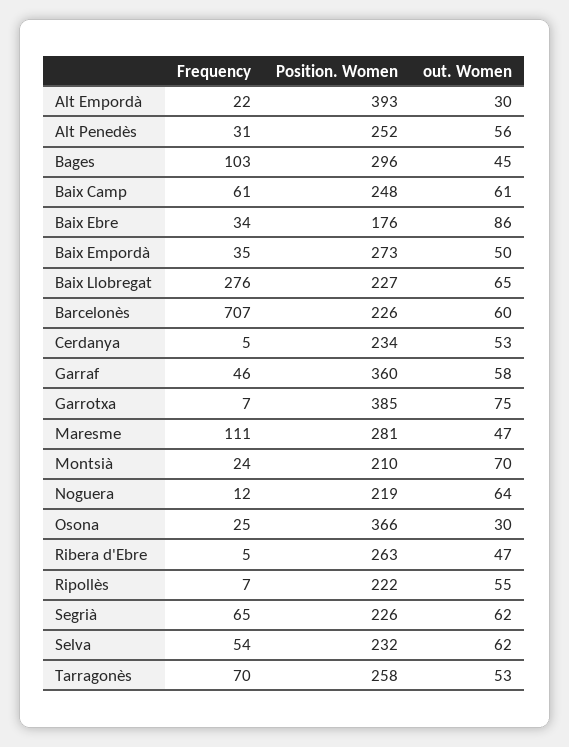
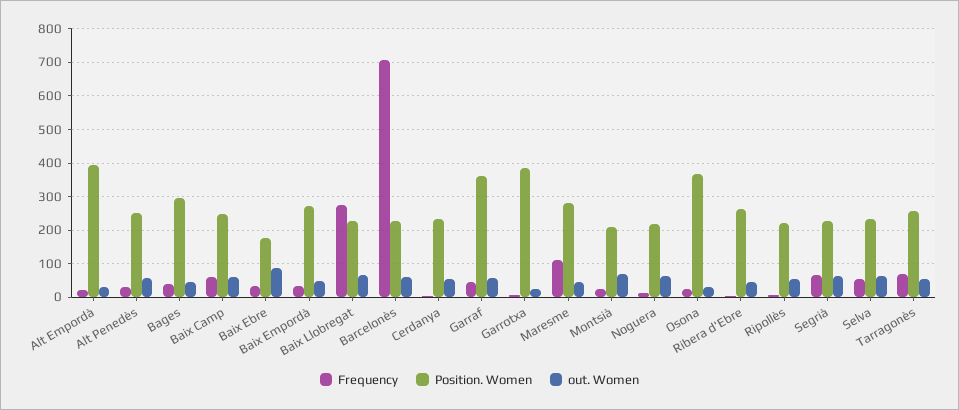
Frequency, Bages: 103 -> 40
out. Women, Garrotxa: 75 -> 20

